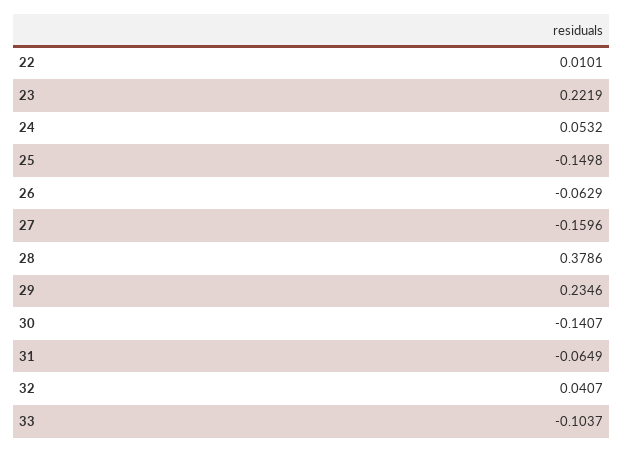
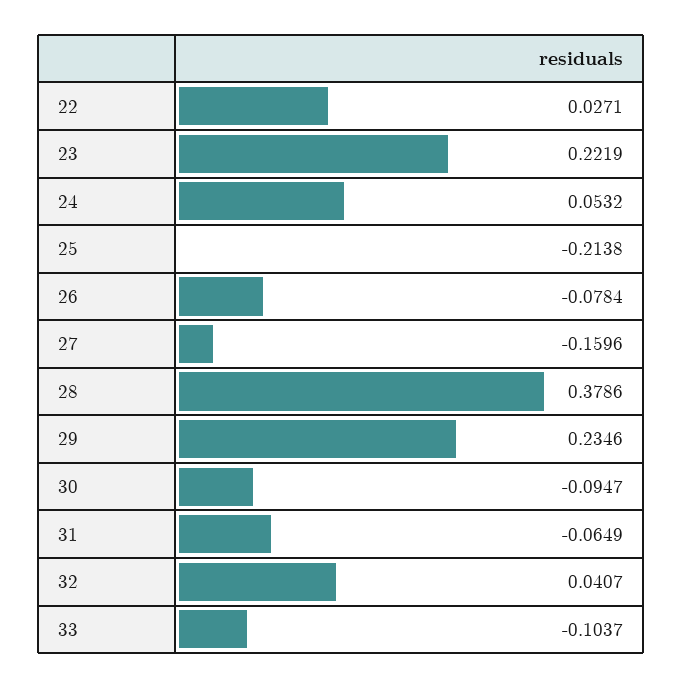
22: 0.0101 -> 0.0271
25: -0.1498 -> -0.2138
26: -0.0629 -> -0.0784
30: -0.1407 -> -0.0947

